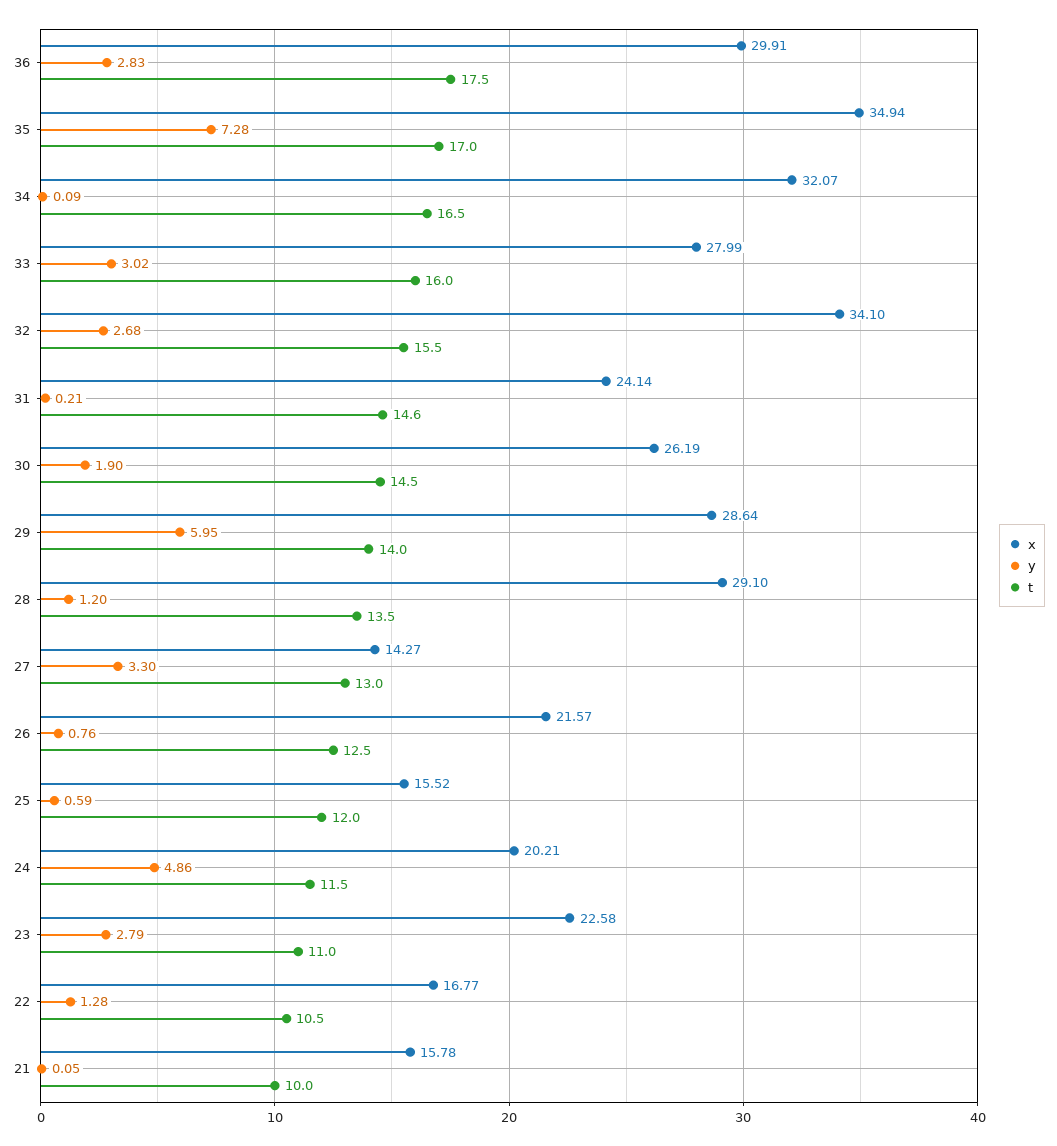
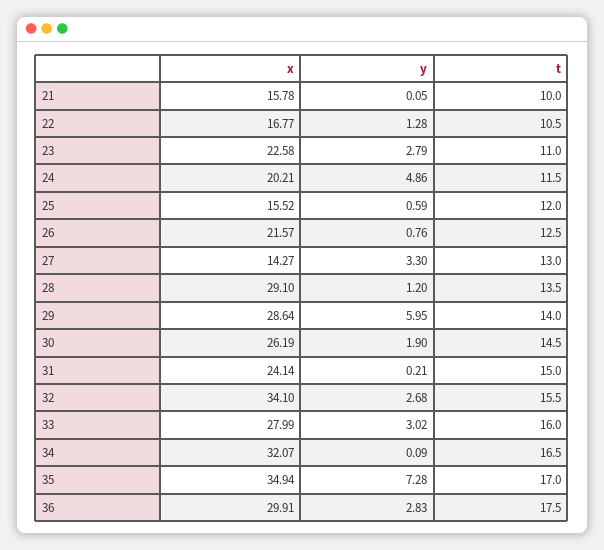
t, 31: 14.6 -> 15

